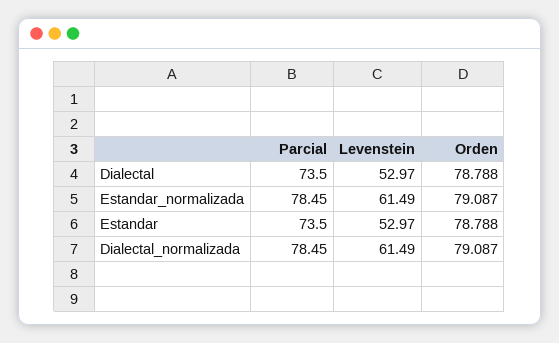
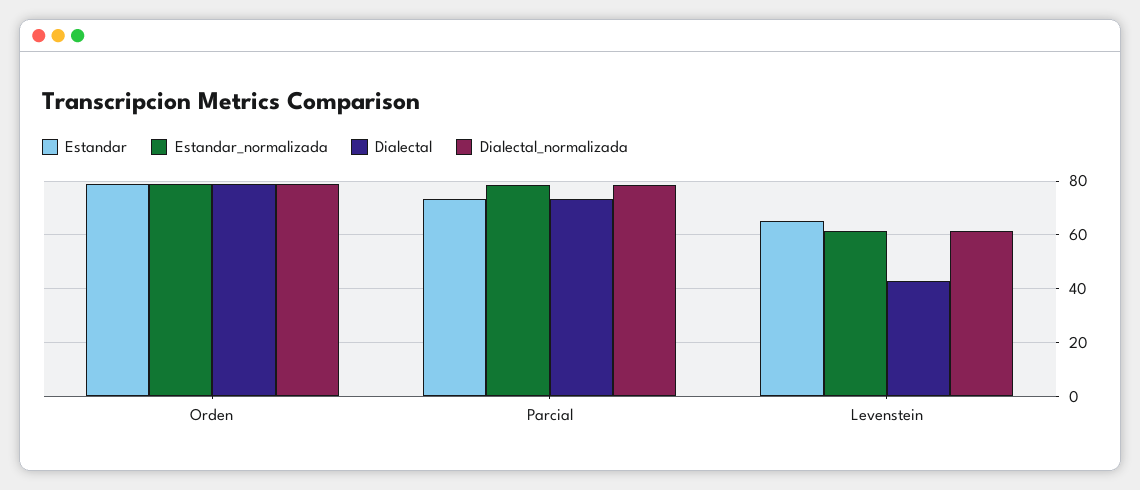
Dialectal, Levenstein: 52.97 -> 42.5
Estandar, Levenstein: 52.97 -> 65

